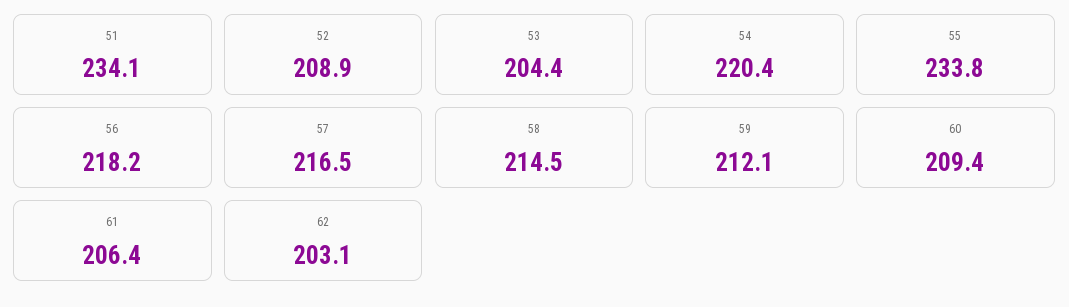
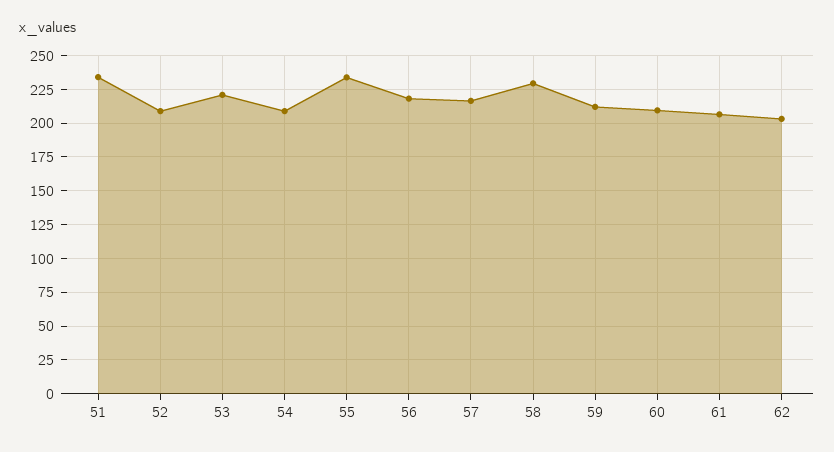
53: 204.4 -> 220
54: 220.4 -> 210
58: 214.5 -> 230

